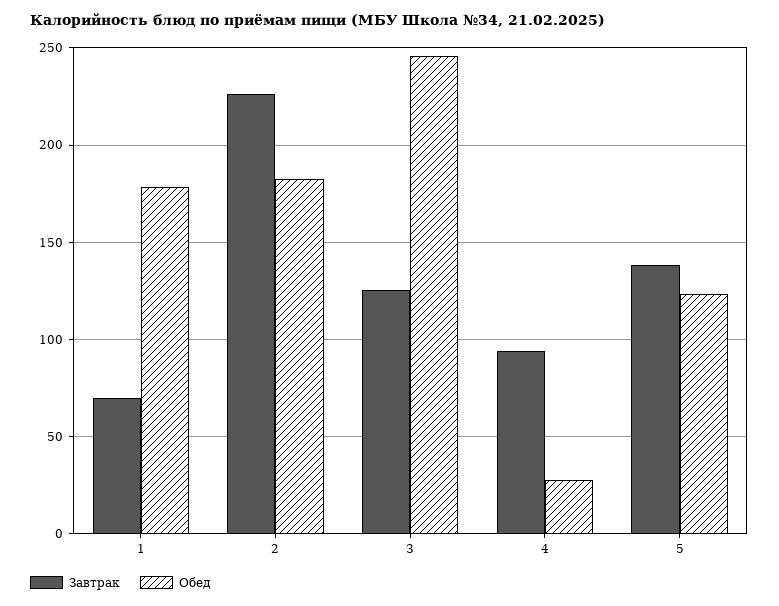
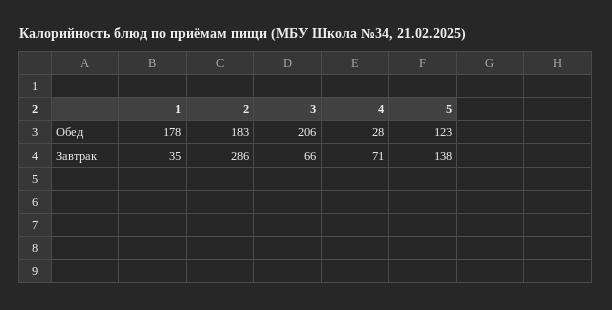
Завтрак, 1: 70 -> 35
Завтрак, 2: 225 -> 286
Завтрак, 3: 125 -> 66
Обед, 3: 245 -> 206
Завтрак, 4: 95 -> 71

